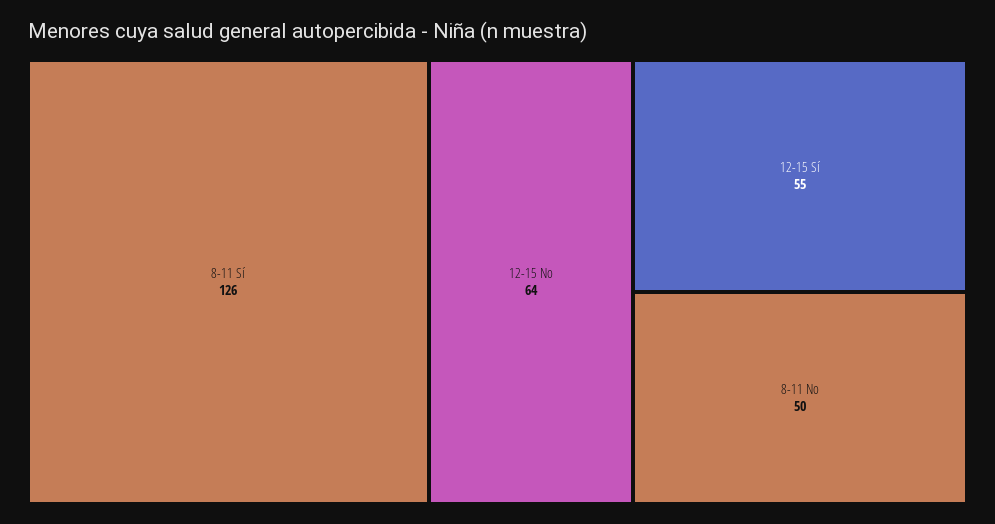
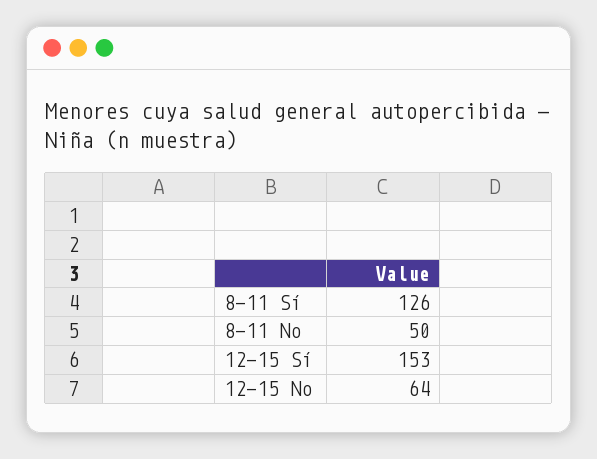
12-15 Sí: 55 -> 153

